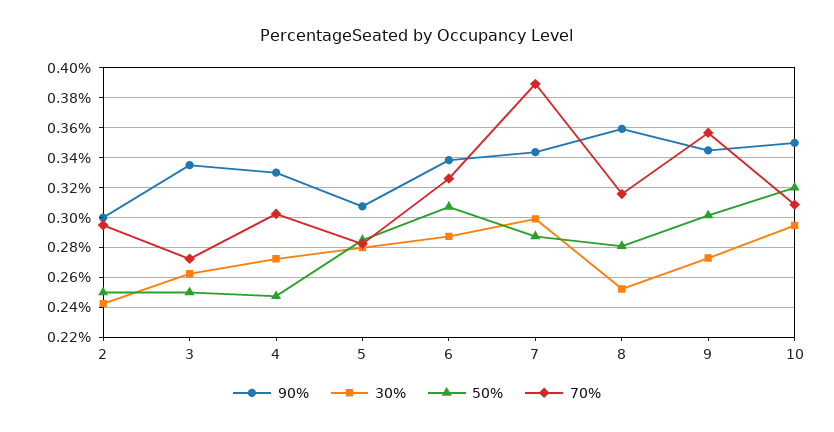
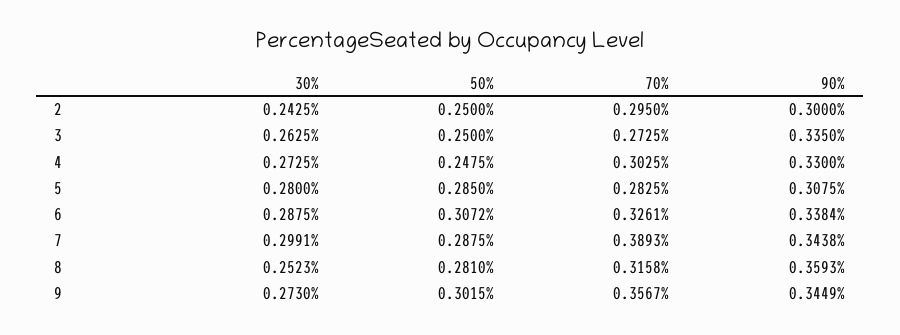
90%, 10: 0.35 -> none
30%, 10: 0.295 -> none
50%, 10: 0.32 -> none
70%, 10: 0.31 -> none

